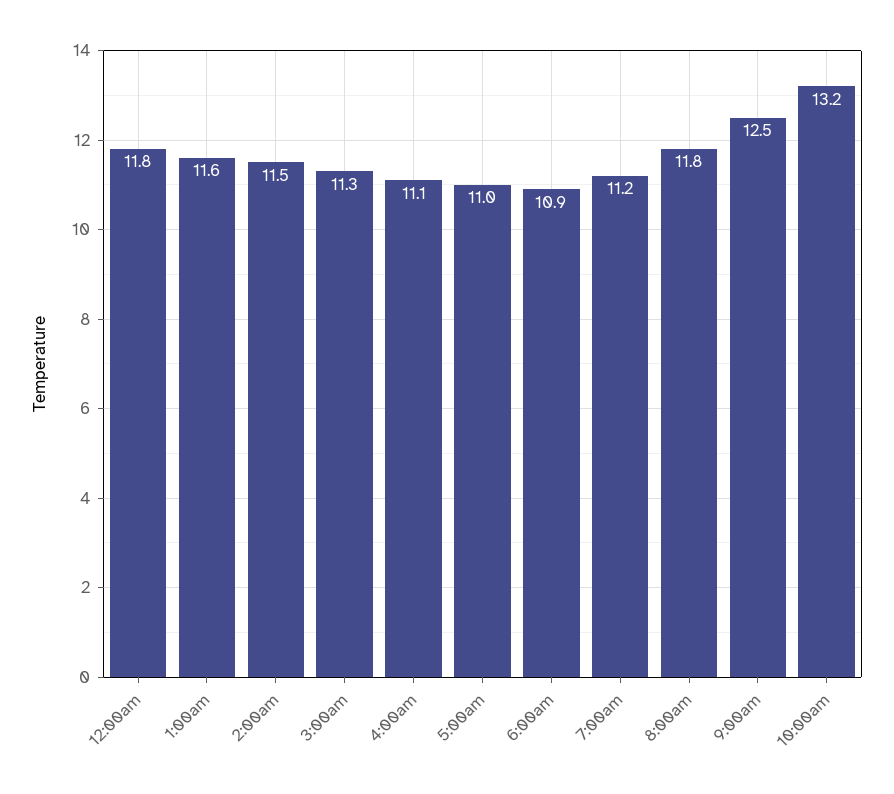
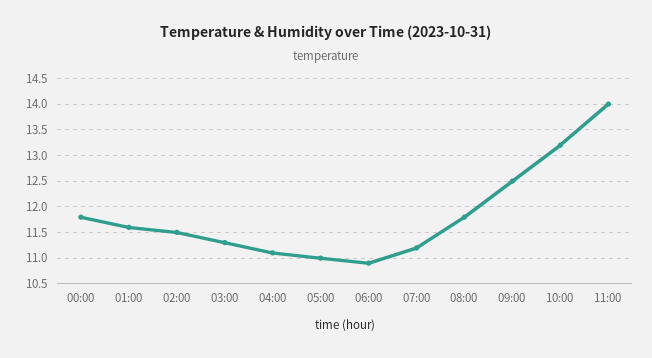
11:00: none -> 14

